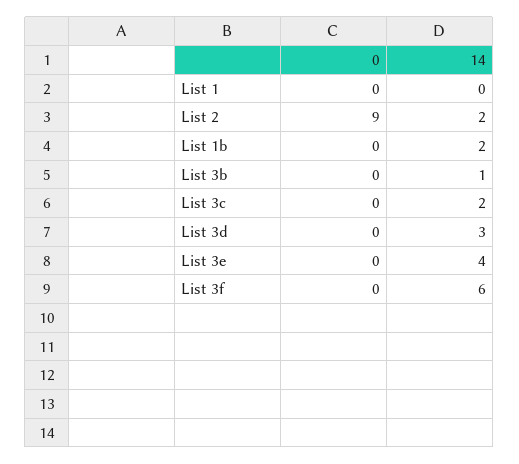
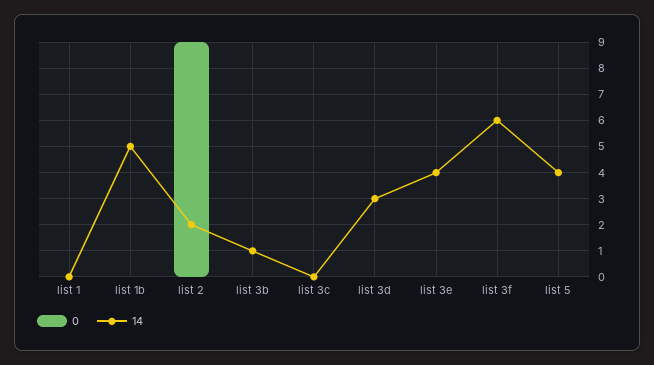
14, List 1b: 2 -> 5
14, List 3c: 2 -> 0
0, list 5: none -> 0
14, list 5: none -> 4

